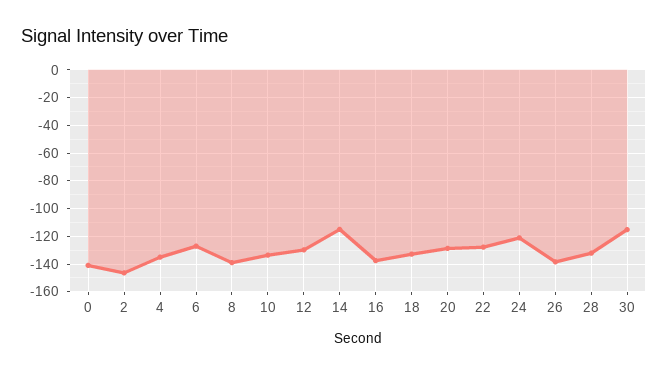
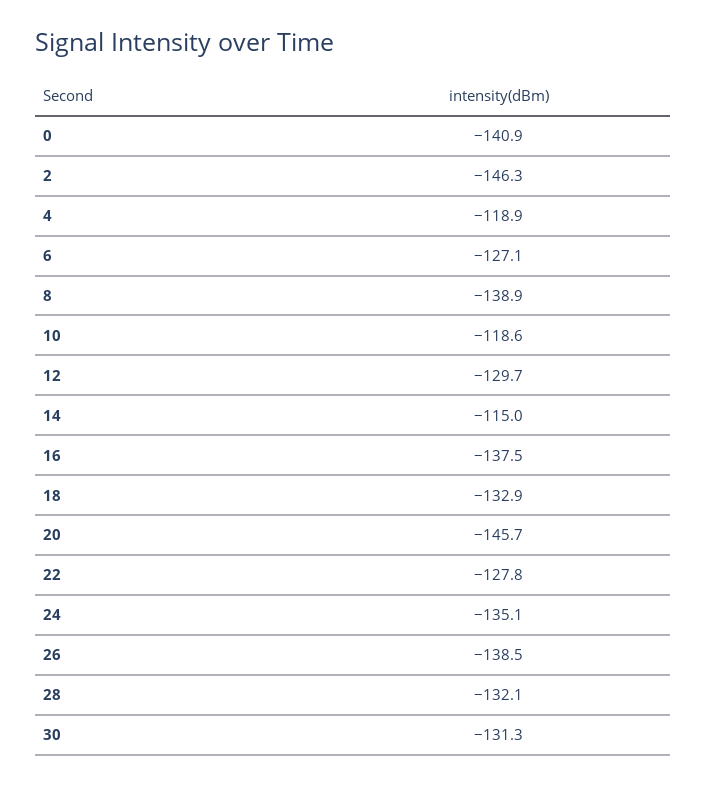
4: -135 -> -118.9
10: -135 -> -118.6
20: -130 -> -145.7
24: -120 -> -135.1
30: -115 -> -131.3

